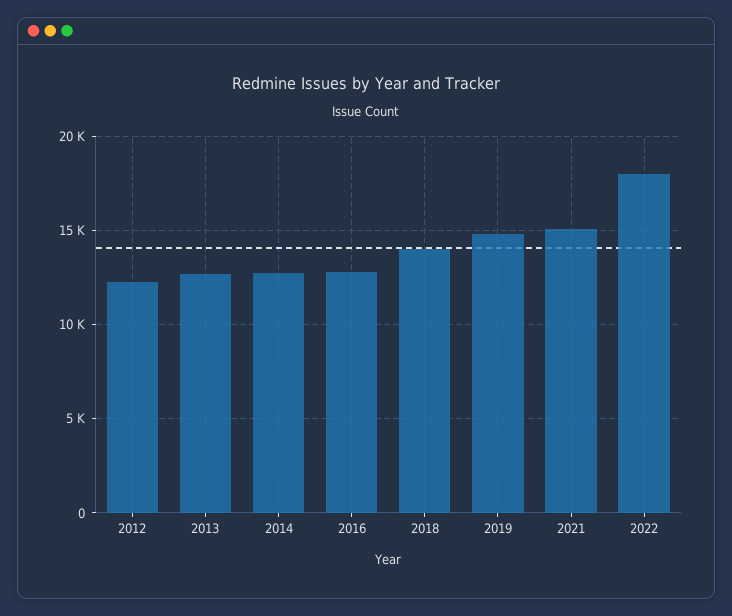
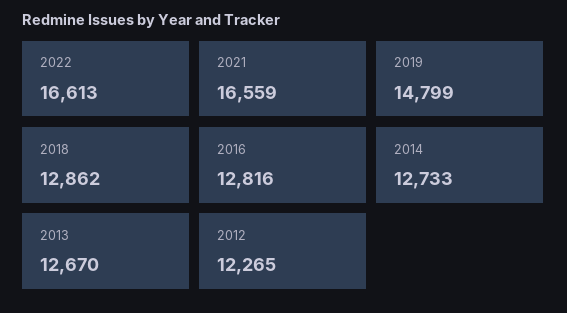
2018: 14000 -> 12862
2021: 15000 -> 16559
2022: 18000 -> 16613

